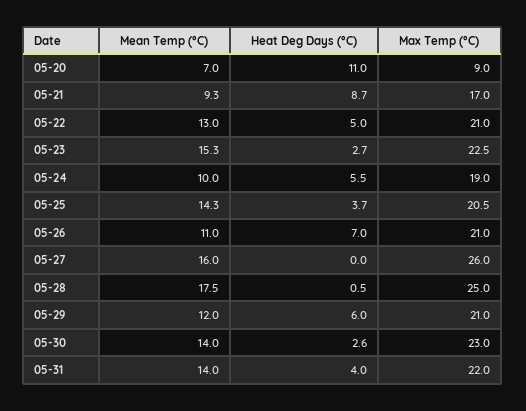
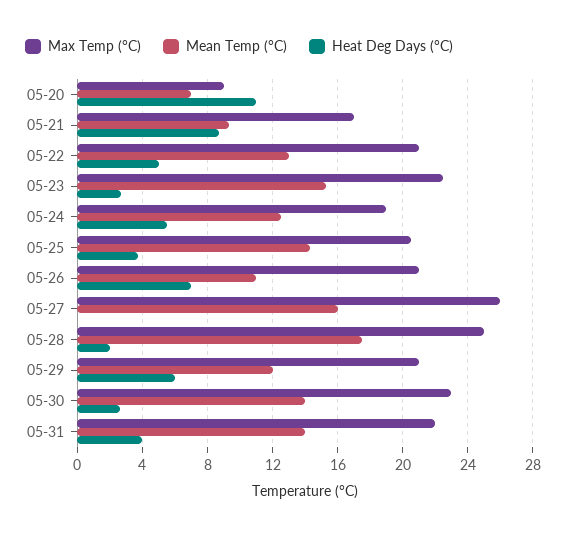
Mean Temp (°C), 05-24: 10 -> 12.5
Heat Deg Days (°C), 05-28: 0.5 -> 2

